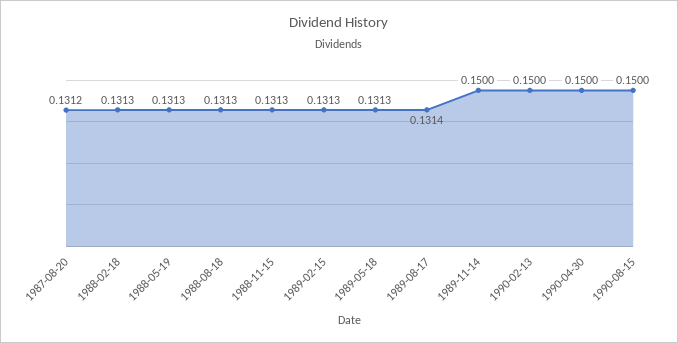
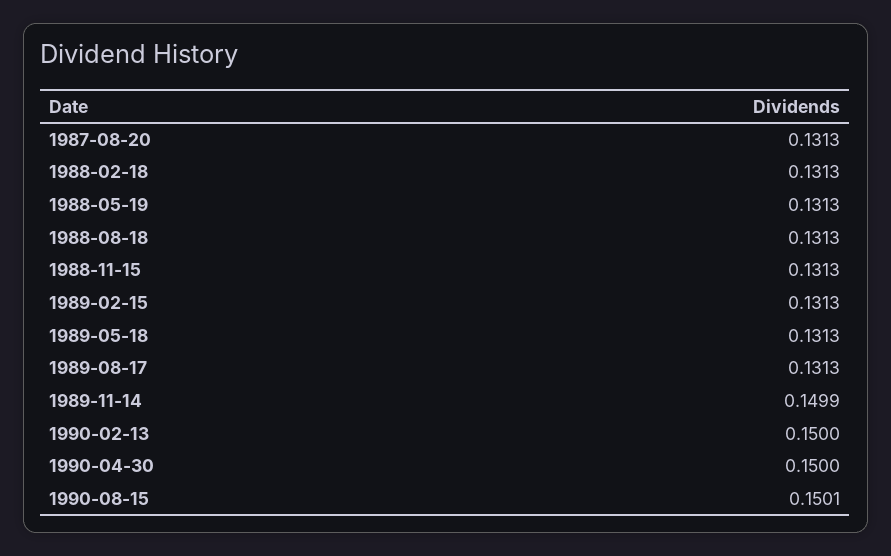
1987-08-20: 0.1312 -> 0.1313
1989-08-17: 0.1314 -> 0.1313
1989-11-14: 0.15 -> 0.1499
1990-08-15: 0.15 -> 0.1501

